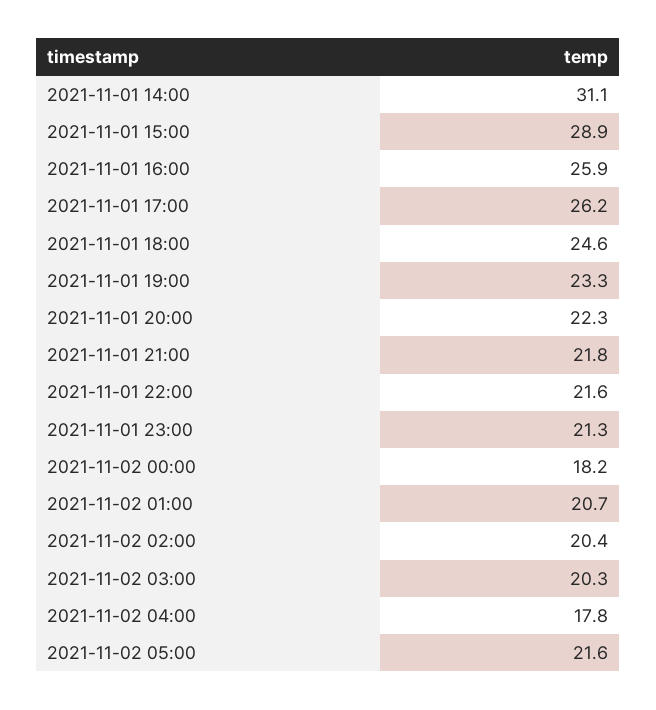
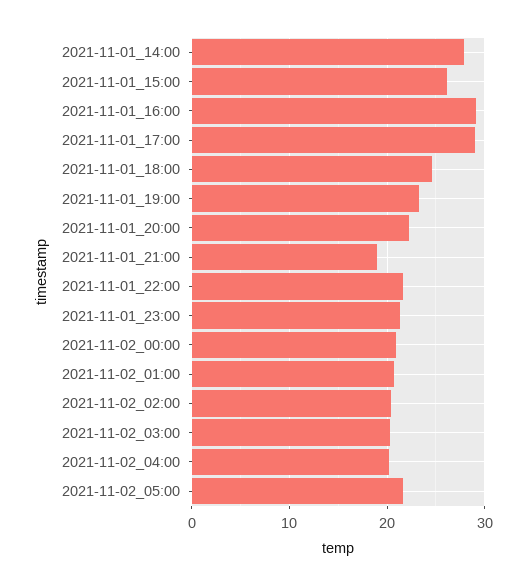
2021-11-01 14:00: 31.1 -> 28
2021-11-01 15:00: 28.9 -> 26
2021-11-01 16:00: 25.9 -> 29
2021-11-01 17:00: 26.2 -> 29
2021-11-01 21:00: 21.8 -> 19
2021-11-02 00:00: 18.2 -> 21
2021-11-02 04:00: 17.8 -> 20

